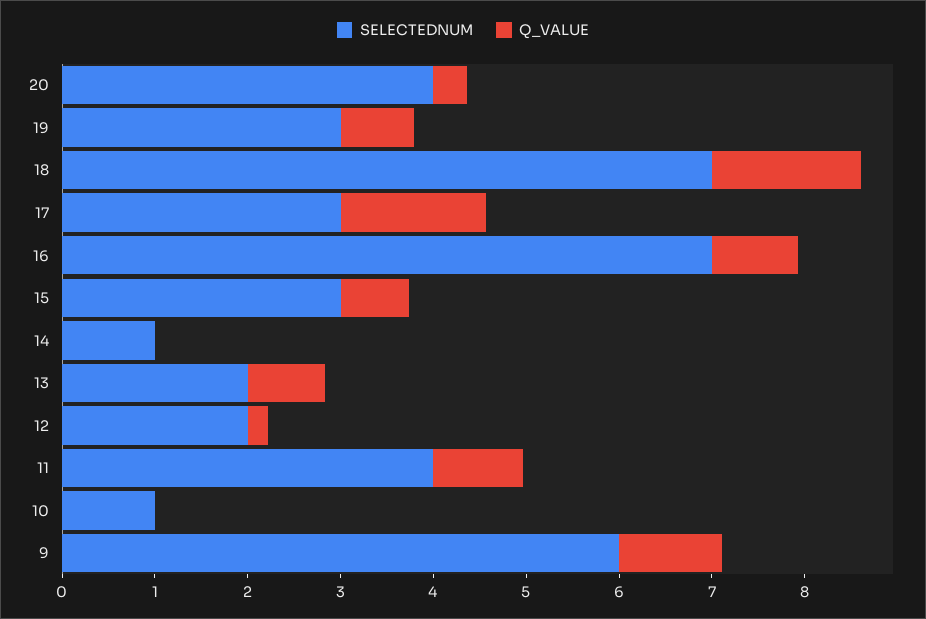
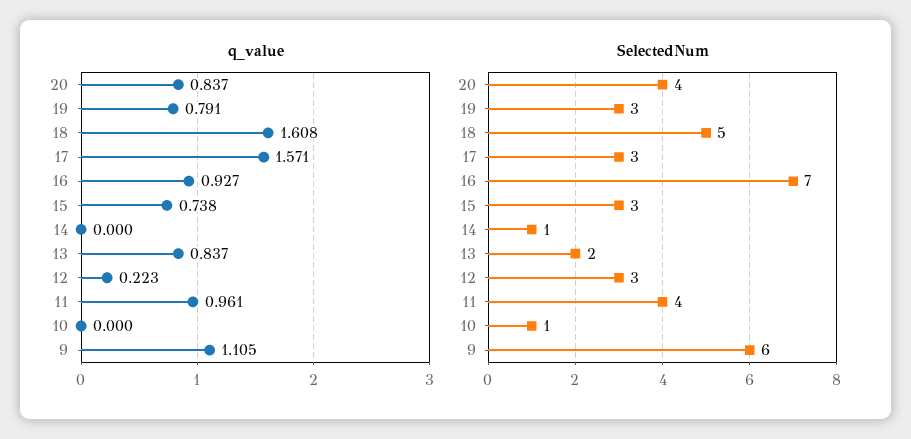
Q_VALUE, 20: 0.4 -> 0.837
SELECTEDNUM, 18: 7 -> 5
SELECTEDNUM, 12: 2 -> 3

